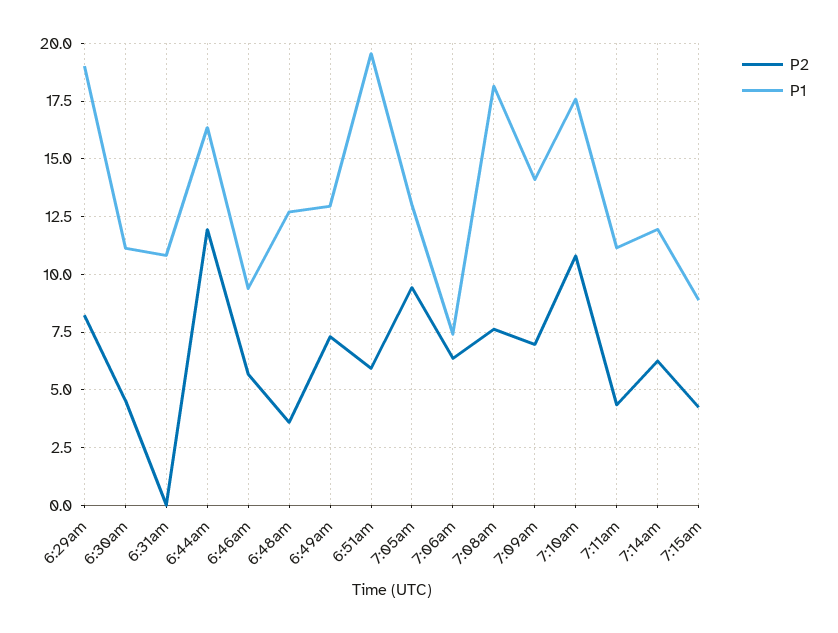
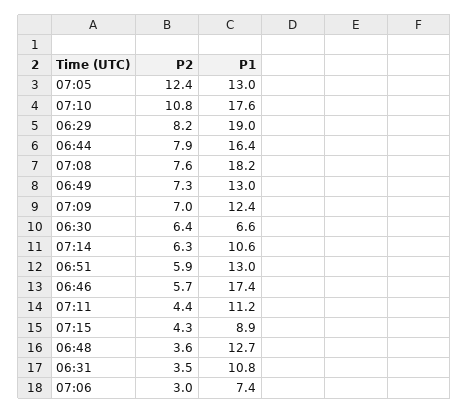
P2, 6:30am: 4.5 -> 6.4
P1, 6:30am: 11 -> 6.6
P2, 6:31am: 0 -> 3.5
P2, 6:44am: 12 -> 7.9
P1, 6:46am: 9.5 -> 17.4
P1, 6:51am: 19.5 -> 13
P2, 7:05am: 9.5 -> 12.4
P2, 7:06am: 6.5 -> 3
P1, 7:09am: 14 -> 12.4
P1, 7:14am: 12 -> 10.6

